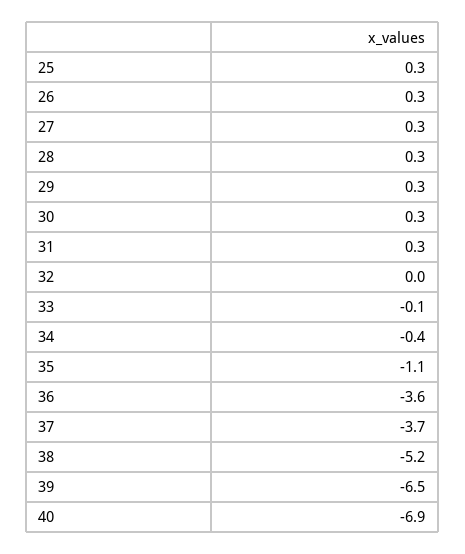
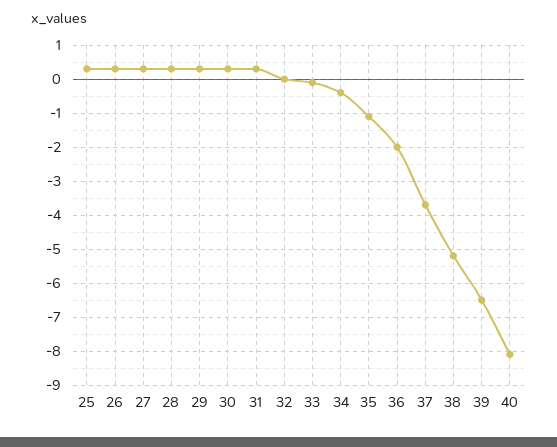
36: -3.6 -> -2
40: -6.9 -> -8

